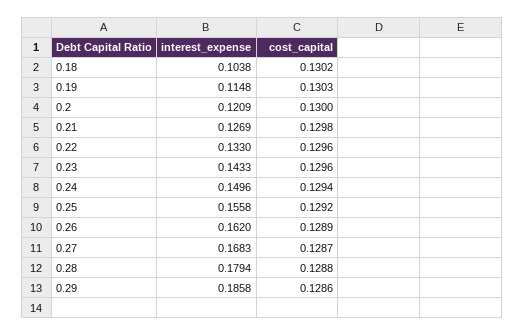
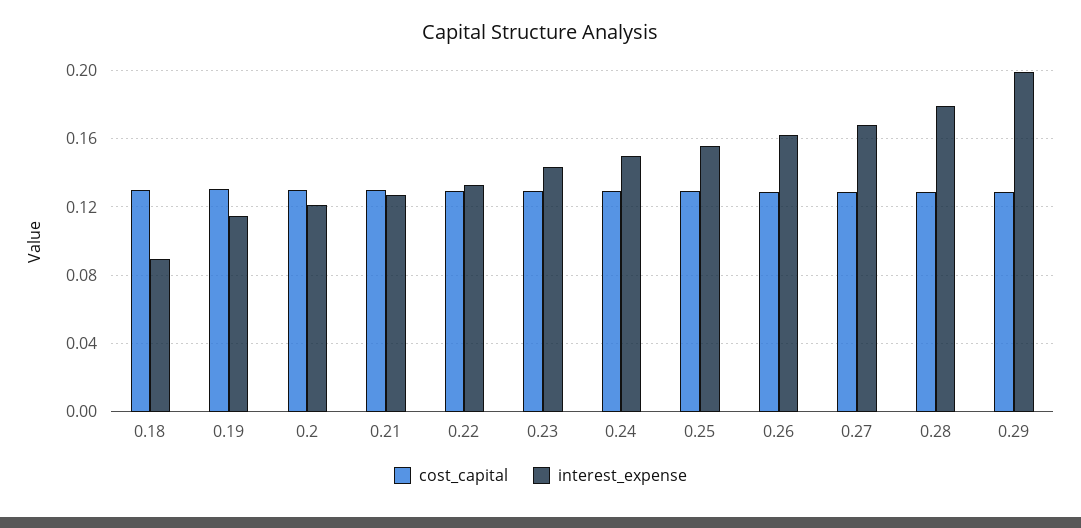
interest_expense, 0.18: 0.1038 -> 0.09
interest_expense, 0.29: 0.1858 -> 0.2

